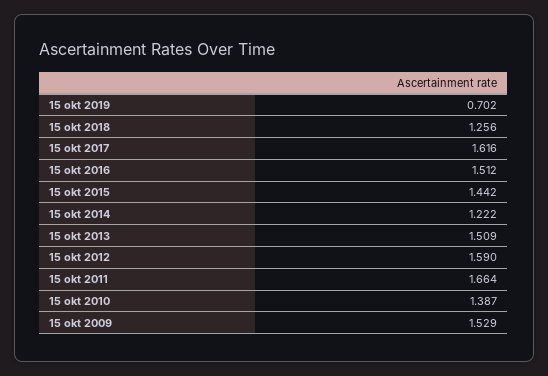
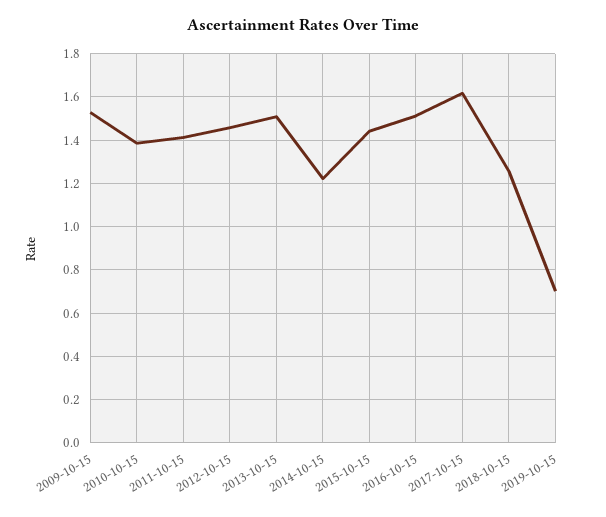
15 okt 2012: 1.59 -> 1.45
15 okt 2011: 1.664 -> 1.4

